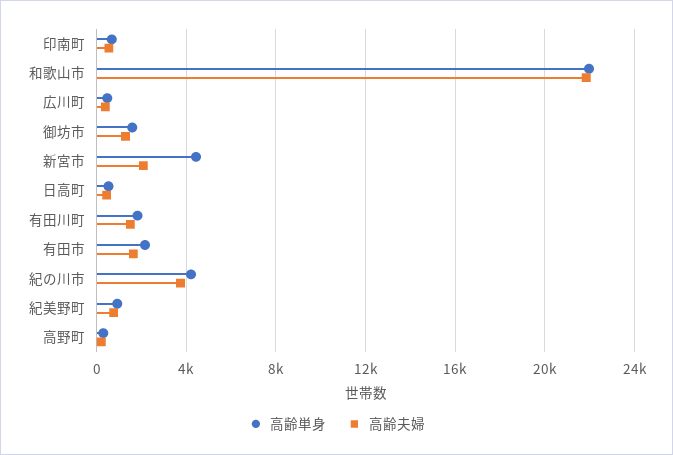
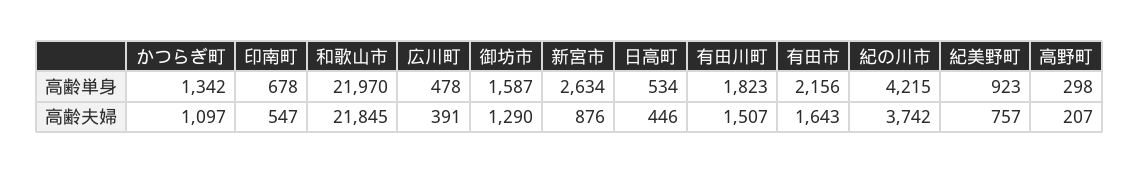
高齢単身, 新宮市: 4500 -> 2634
高齢夫婦, 新宮市: 2000 -> 876
高齢単身, かつらぎ町: none -> 1342
高齢夫婦, かつらぎ町: none -> 1097

